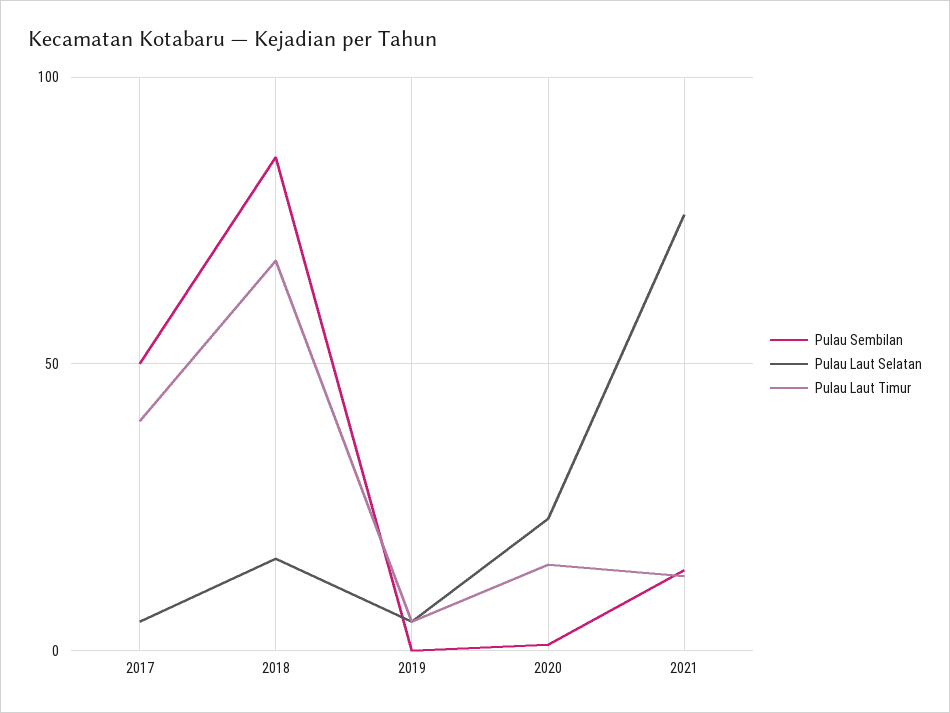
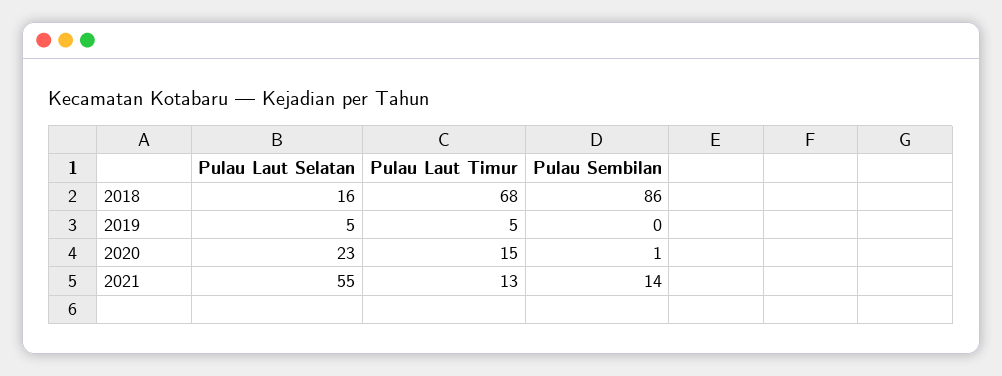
Pulau Sembilan, 2017: 50 -> none
Pulau Laut Selatan, 2017: 5 -> none
Pulau Laut Timur, 2017: 40 -> none
Pulau Laut Selatan, 2021: 75 -> 55

